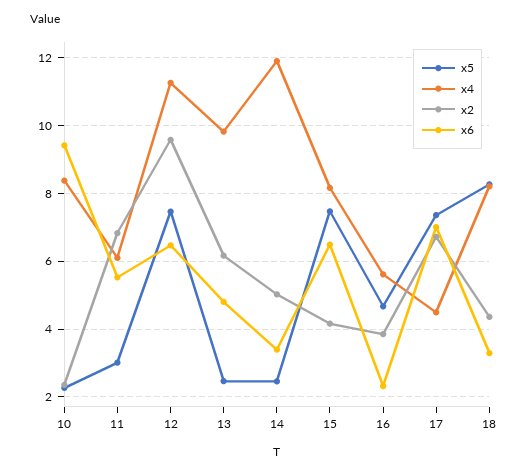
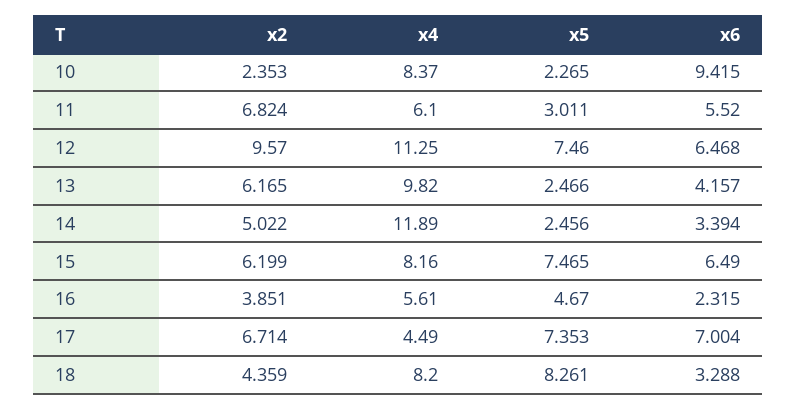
x6, 13: 4.8 -> 4.157
x2, 15: 4.2 -> 6.199

